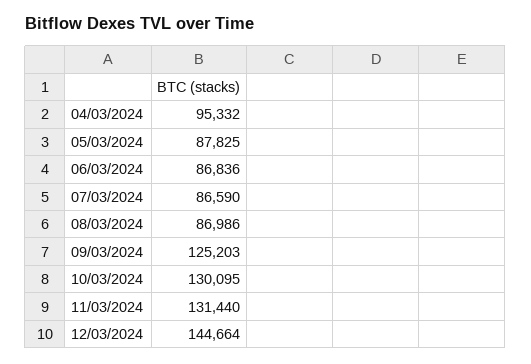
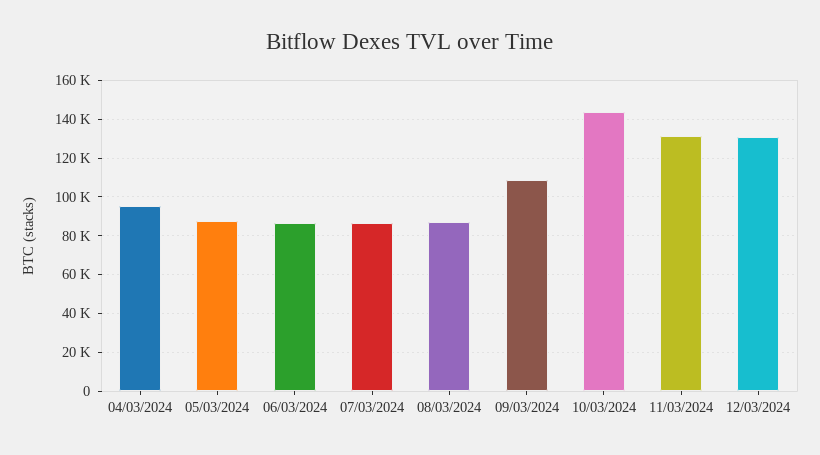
09/03/2024: 125203 -> 110000
10/03/2024: 130095 -> 145000
12/03/2024: 144664 -> 130000

